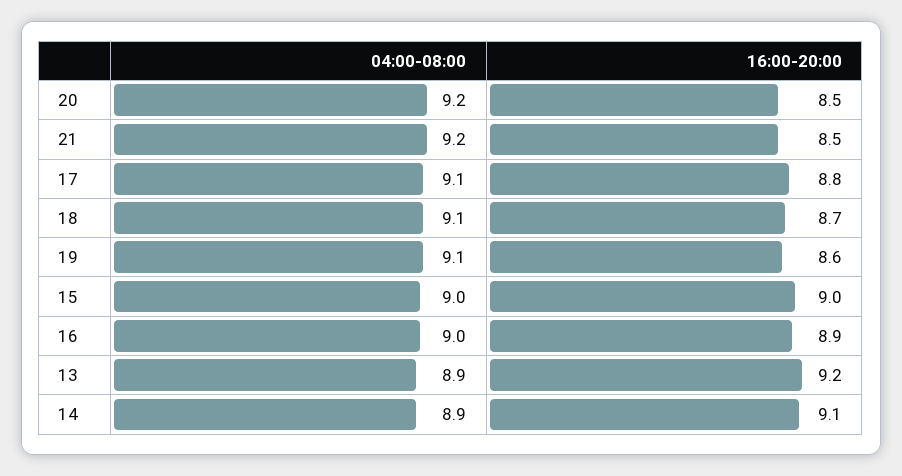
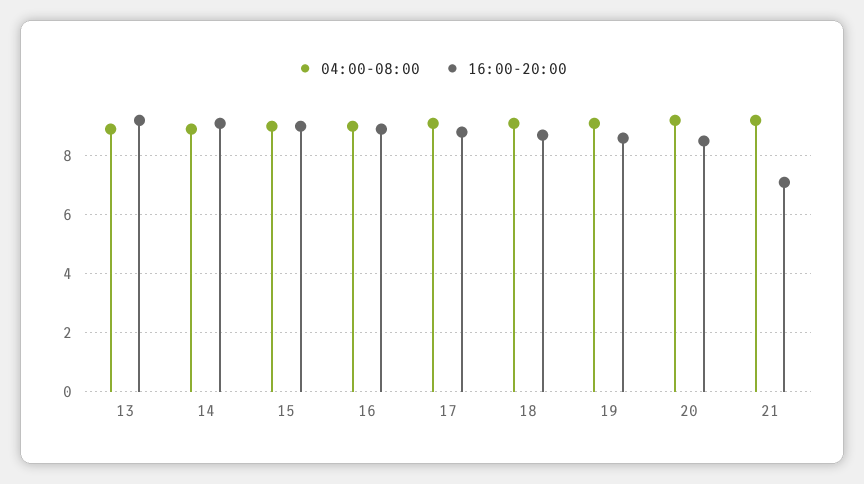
16:00-20:00, 21: 8.5 -> 7

